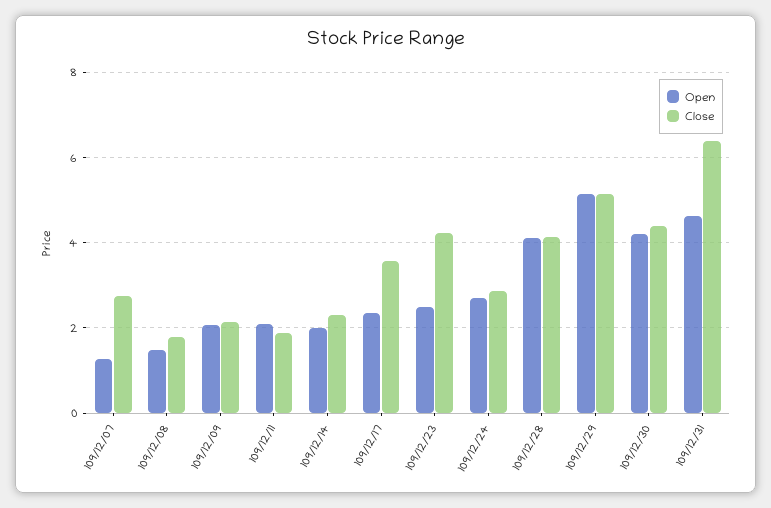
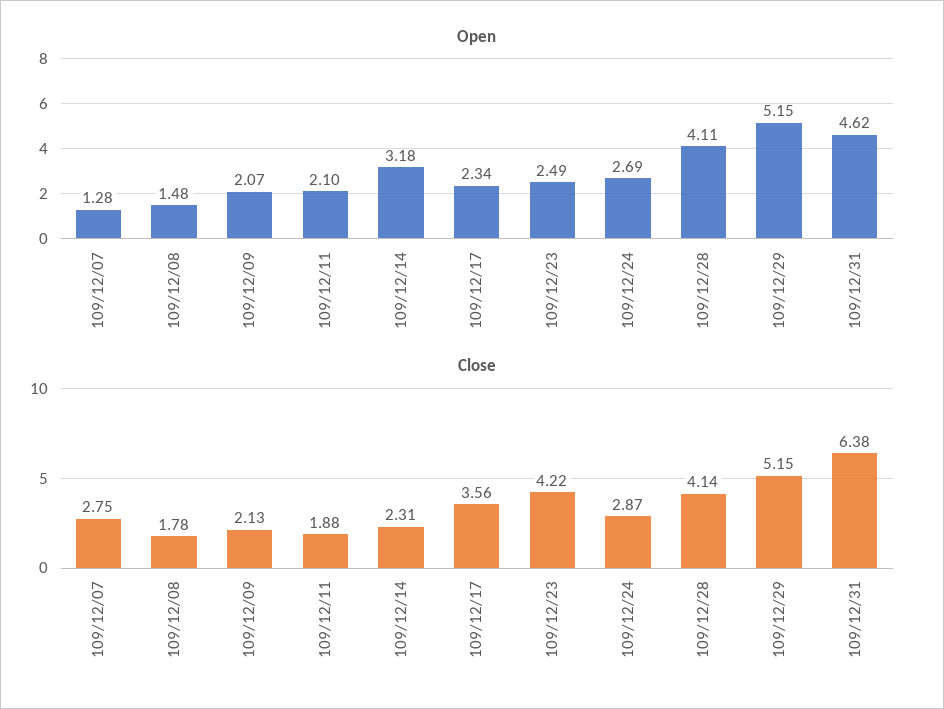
Open, 109/12/14: 2 -> 3.18
Open, 109/12/30: 4.2 -> none
Close, 109/12/30: 4.4 -> none

